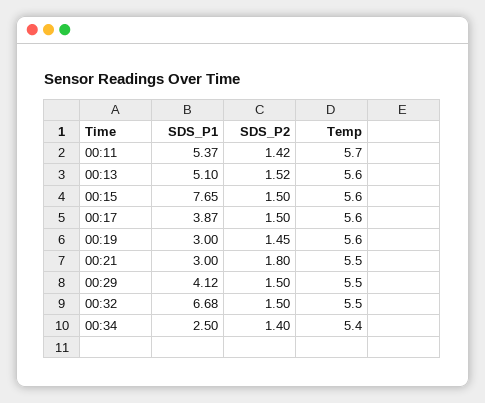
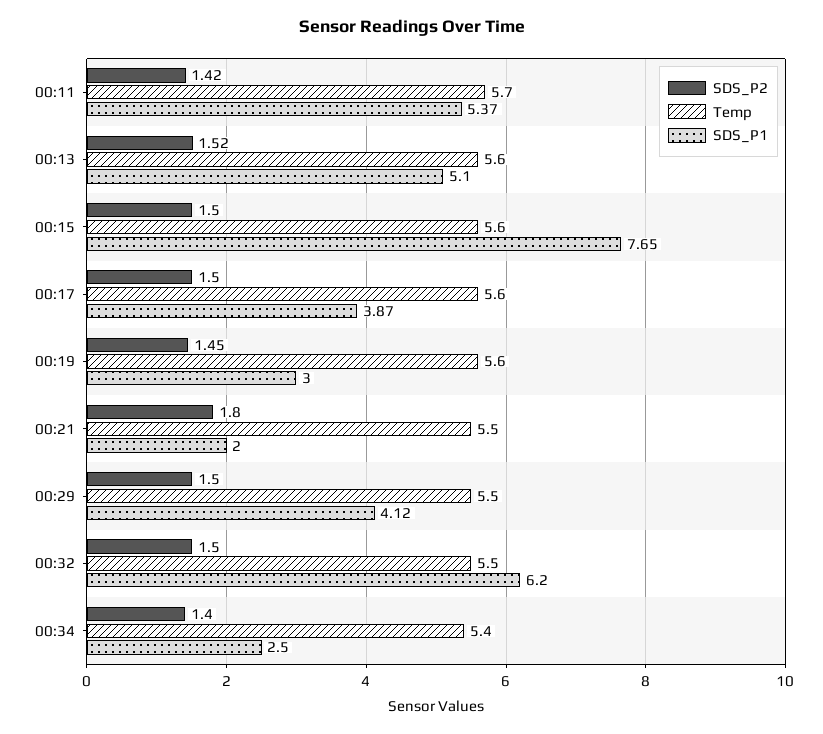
SDS_P1, 00:21: 3 -> 2
SDS_P1, 00:32: 6.68 -> 6.2

